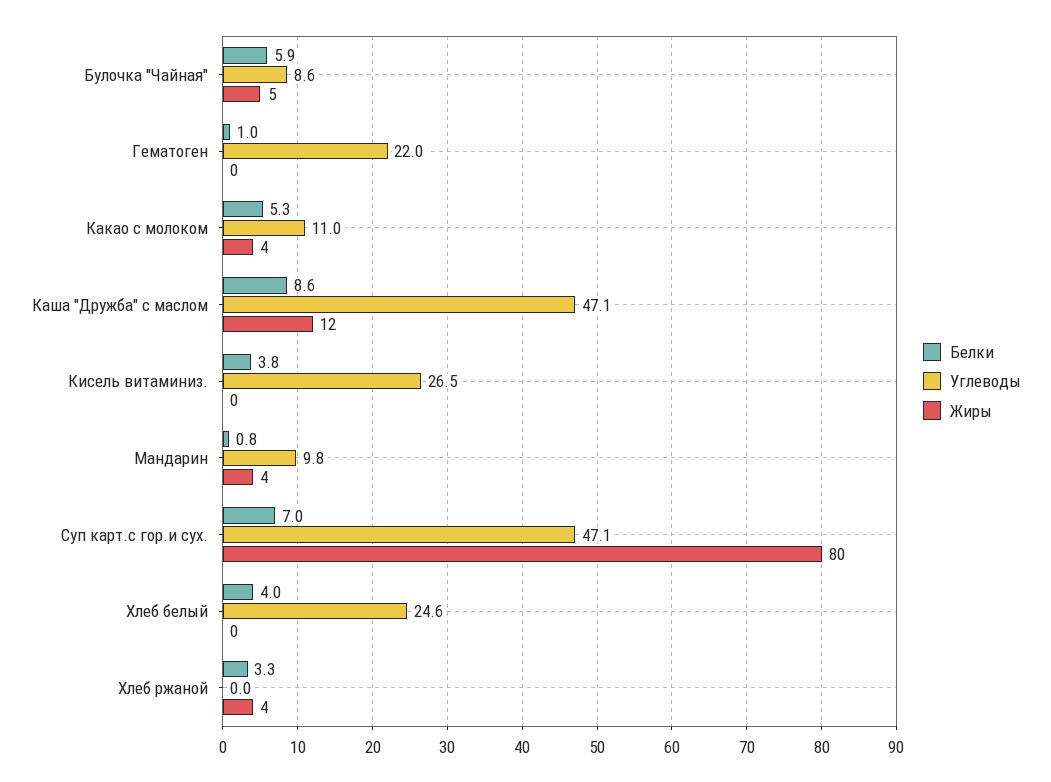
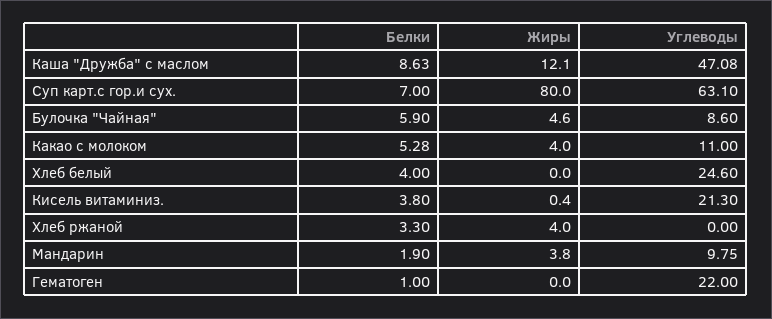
Углеводы, Кисель витаминиз.: 26.5 -> 21.3
Белки, Мандарин: 0.8 -> 1.9
Углеводы, Суп карт.с гор.и сух.: 47.1 -> 63.1

